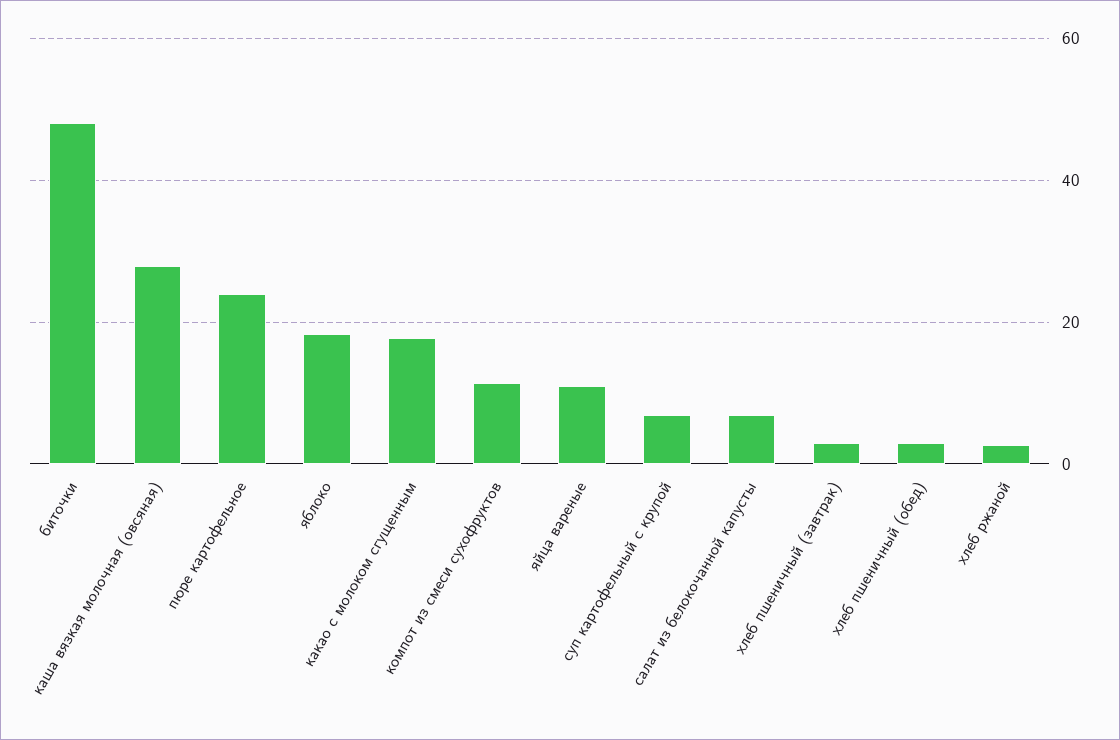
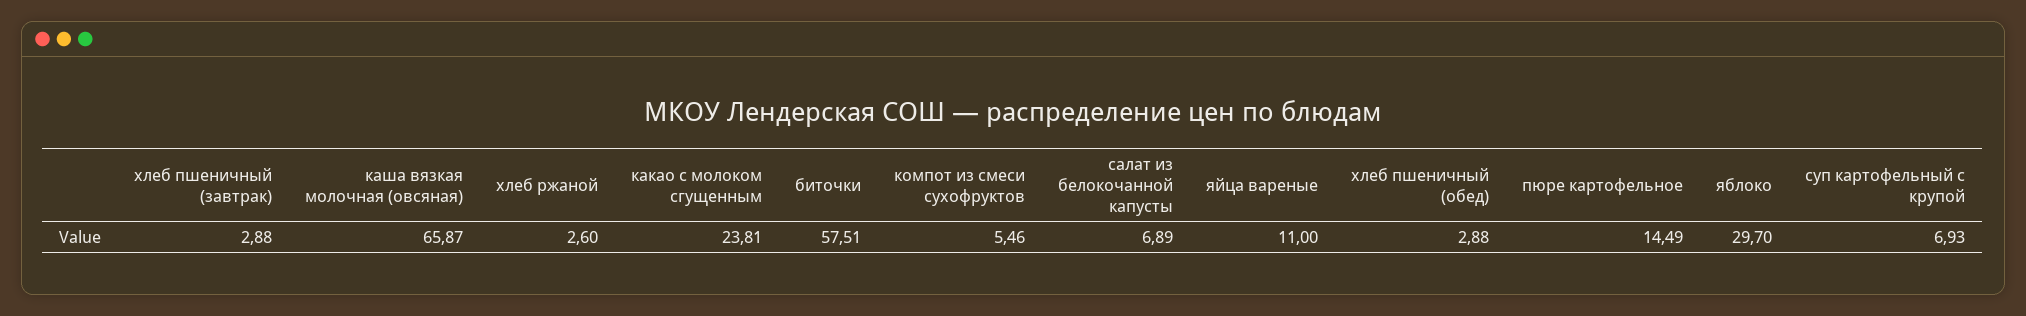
биточки: 48 -> 57.51
каша вязкая молочная (овсяная): 28 -> 65.87
пюре картофельное: 24 -> 14.49
яблоко: 18 -> 29.7
какао с молоком сгущенным: 18 -> 23.81
компот из смеси сухофруктов: 12 -> 5.46

